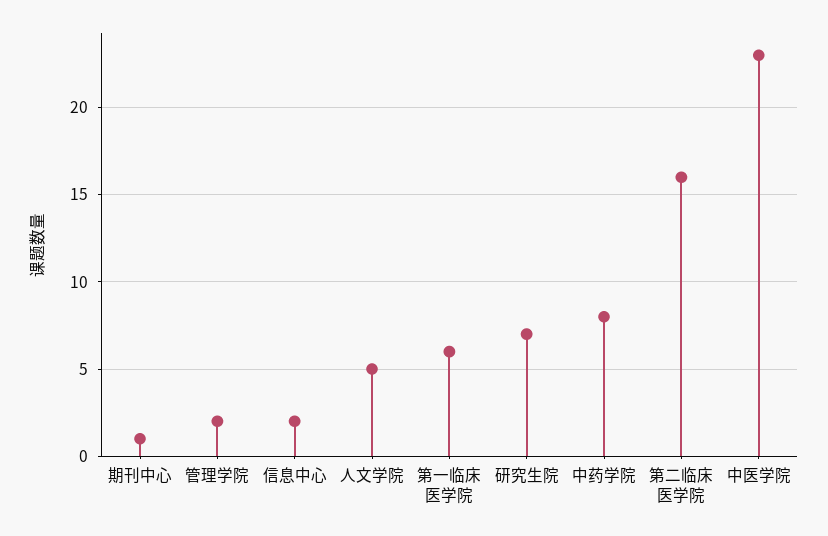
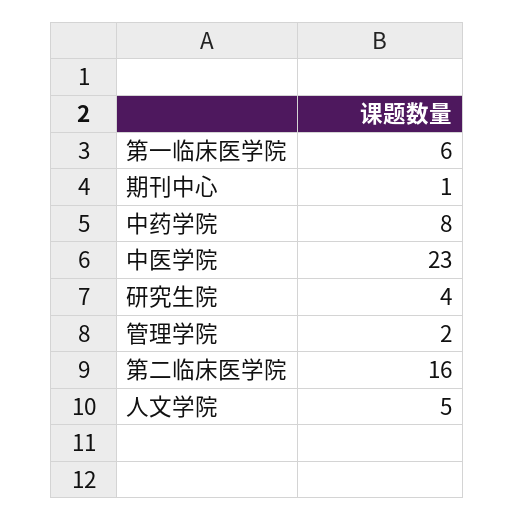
信息中心: 2 -> none
研究生院: 7 -> 4

